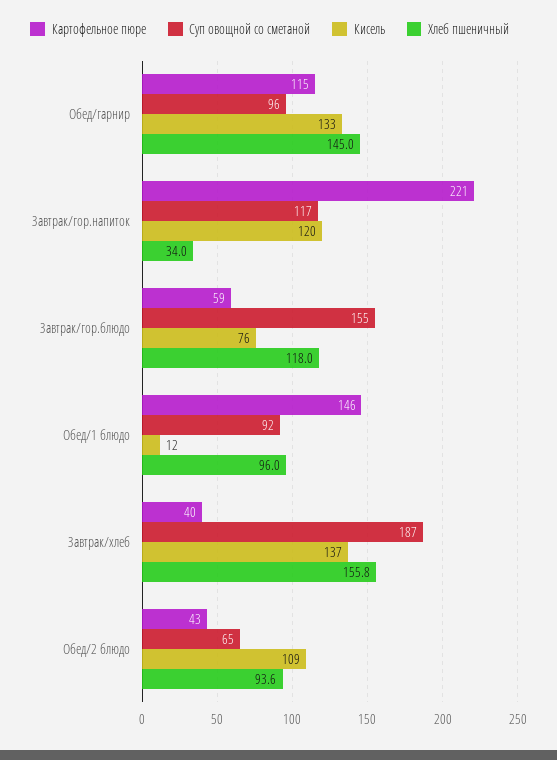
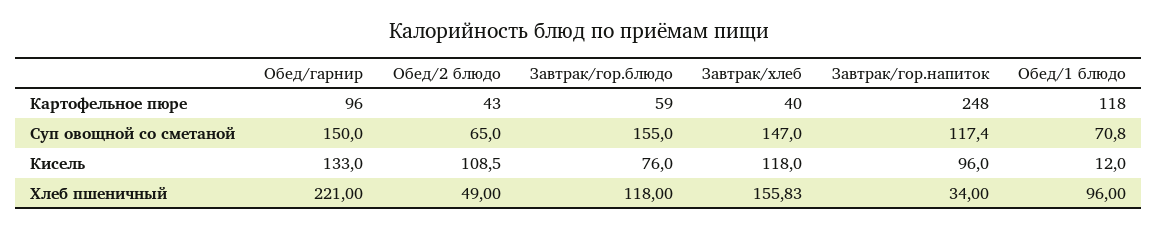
Картофельное пюре, Обед/гарнир: 115 -> 96
Суп овощной со сметаной, Обед/гарнир: 96 -> 150
Хлеб пшеничный, Обед/гарнир: 145 -> 221
Картофельное пюре, Завтрак/гор.напиток: 221 -> 248
Кисель, Завтрак/гор.напиток: 120 -> 96
Картофельное пюре, Обед/1 блюдо: 146 -> 118
Суп овощной со сметаной, Обед/1 блюдо: 92 -> 70.8
Суп овощной со сметаной, Завтрак/хлеб: 187 -> 147
Кисель, Завтрак/хлеб: 137 -> 118
Хлеб пшеничный, Обед/2 блюдо: 93.6 -> 49

